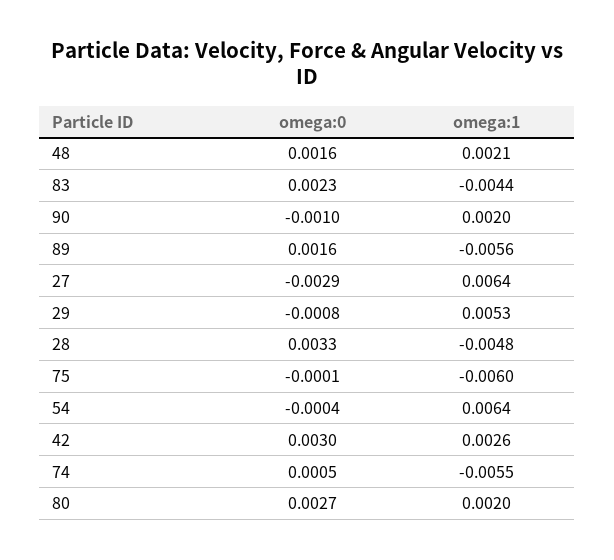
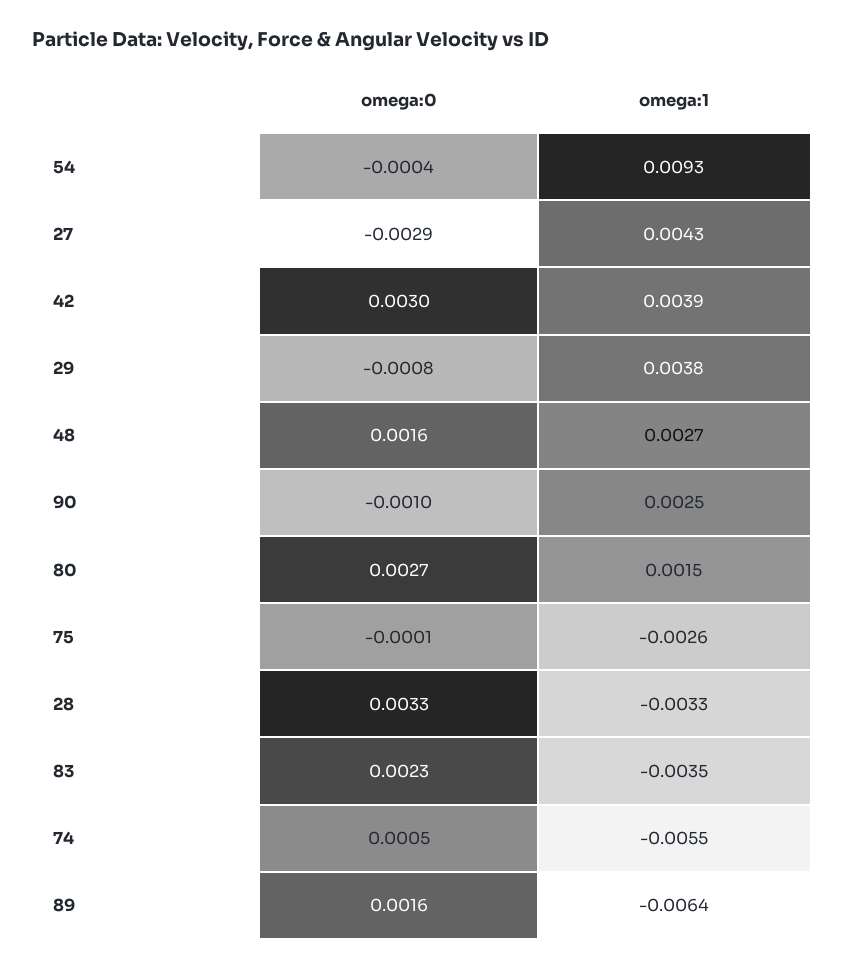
omega:1, 48: 0.0021 -> 0.0027
omega:1, 83: -0.0044 -> -0.0035
omega:1, 90: 0.002 -> 0.0025
omega:1, 89: -0.0056 -> -0.0064
omega:1, 27: 0.0064 -> 0.0043
omega:1, 29: 0.0053 -> 0.0038
omega:1, 28: -0.0048 -> -0.0033
omega:1, 75: -0.006 -> -0.0026
omega:1, 54: 0.0064 -> 0.0093
omega:1, 42: 0.0026 -> 0.0039
omega:1, 80: 0.002 -> 0.0015

